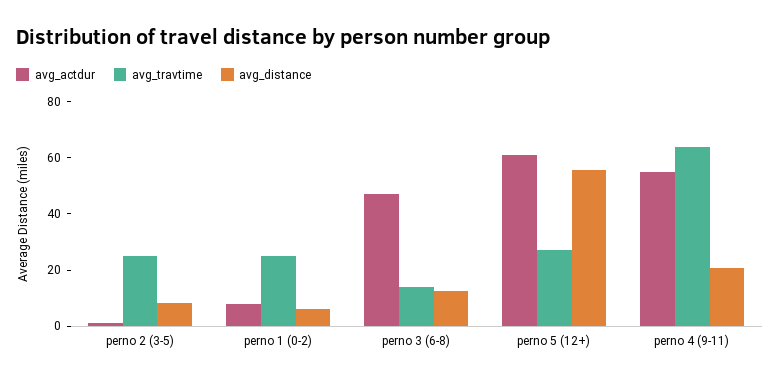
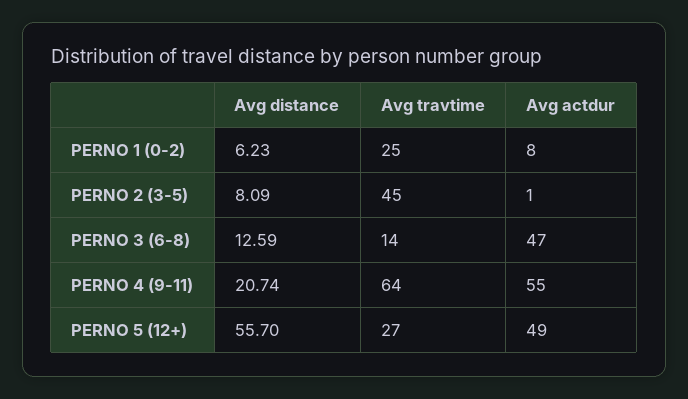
avg_travtime, perno 2 (3-5): 25 -> 45
avg_actdur, perno 5 (12+): 60 -> 49

